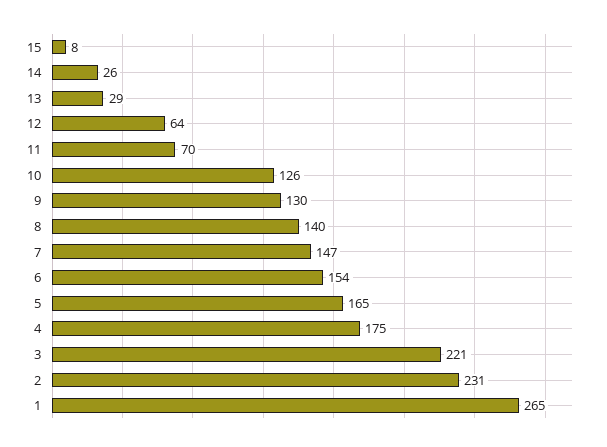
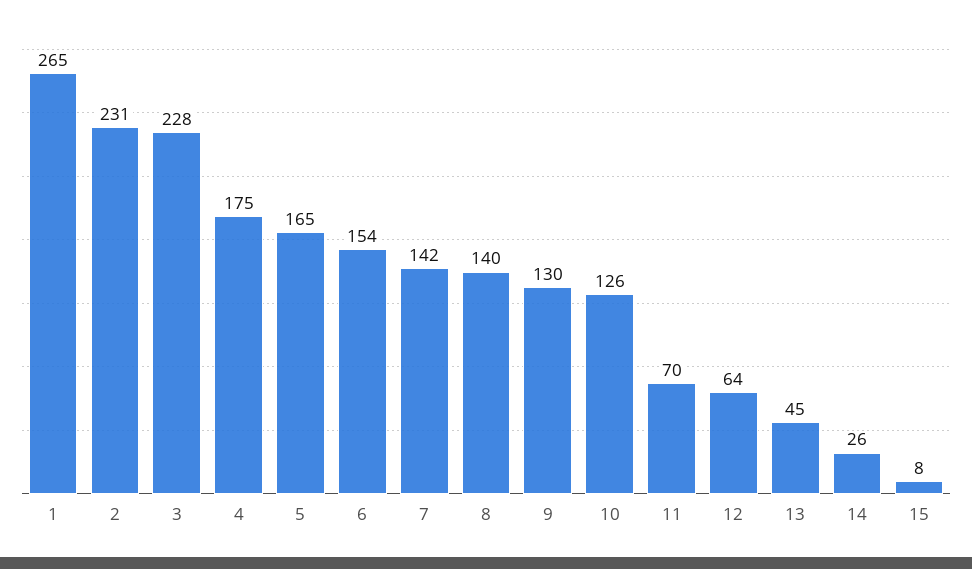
13: 29 -> 45
7: 147 -> 142
3: 221 -> 228

